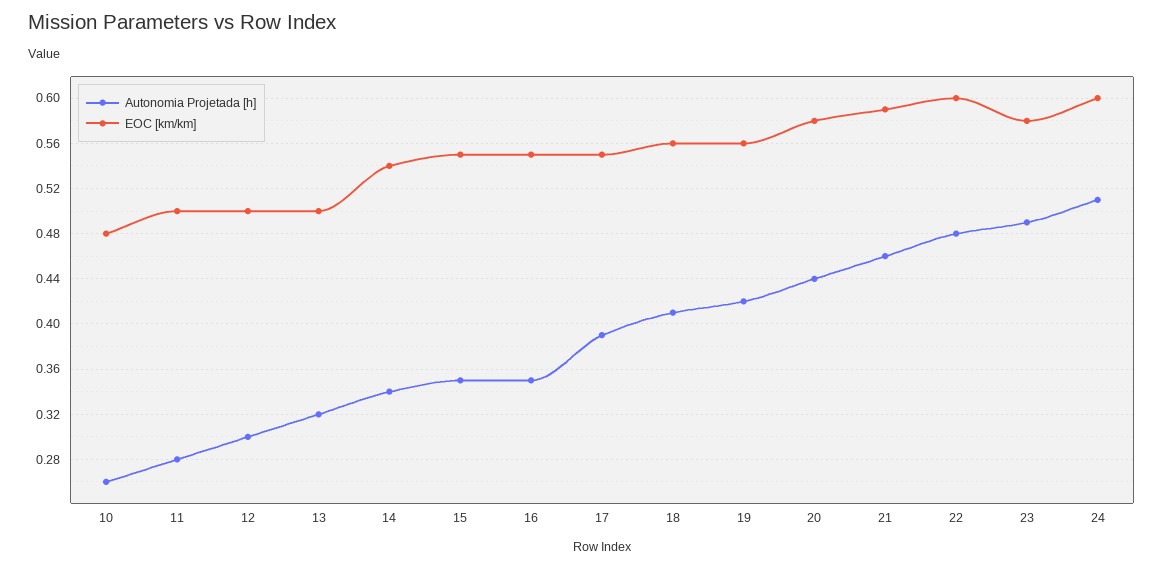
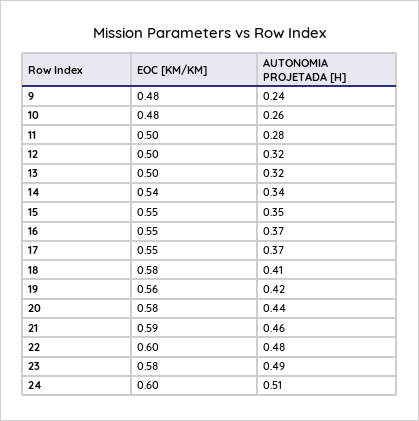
Autonomia Projetada [h], 12: 0.3 -> 0.32
Autonomia Projetada [h], 16: 0.35 -> 0.37
Autonomia Projetada [h], 17: 0.39 -> 0.37
EOC [km/km], 18: 0.56 -> 0.58
EOC [km/km], 9: none -> 0.48
Autonomia Projetada [h], 9: none -> 0.24

